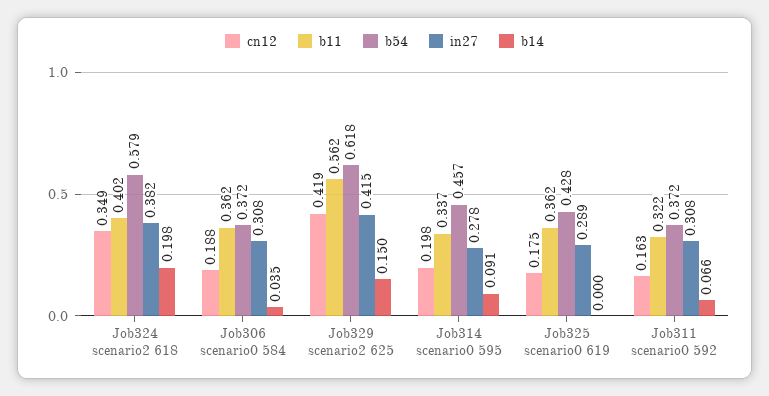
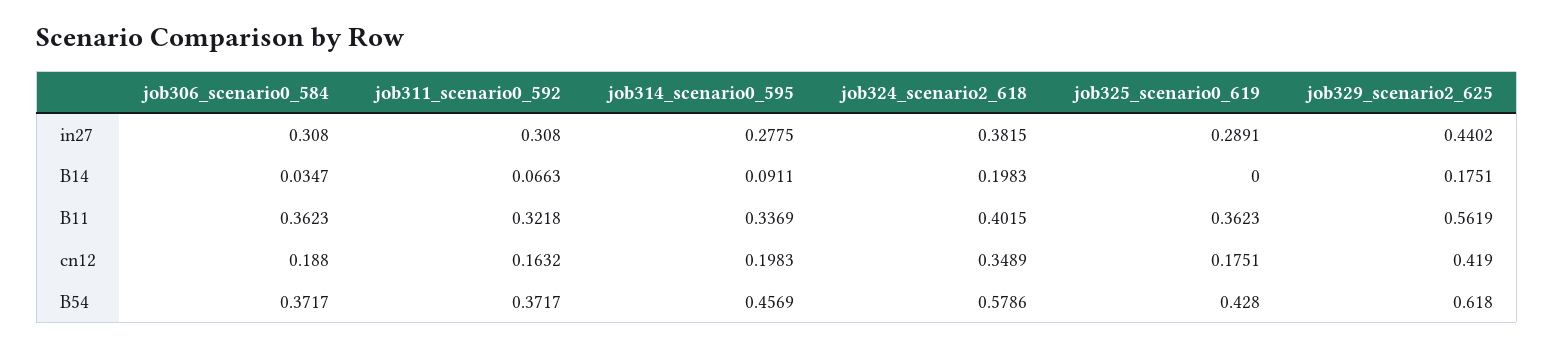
in27, Job329 scenario2 625: 0.415 -> 0.4402
b14, Job329 scenario2 625: 0.15 -> 0.1751

